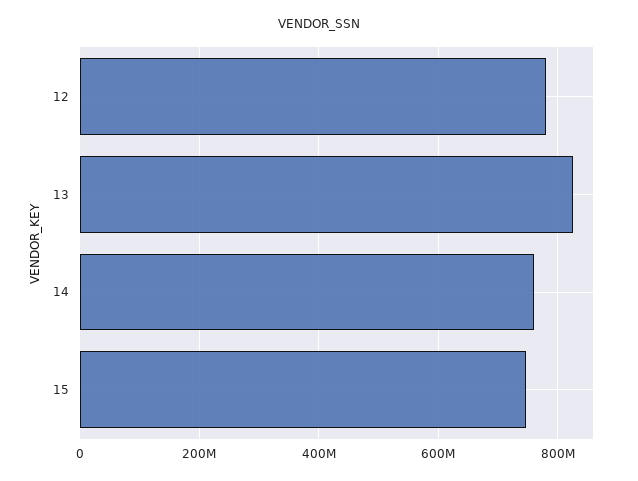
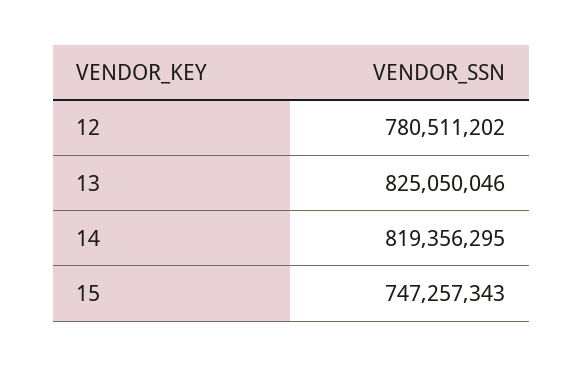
14: 760000000 -> 819356295

